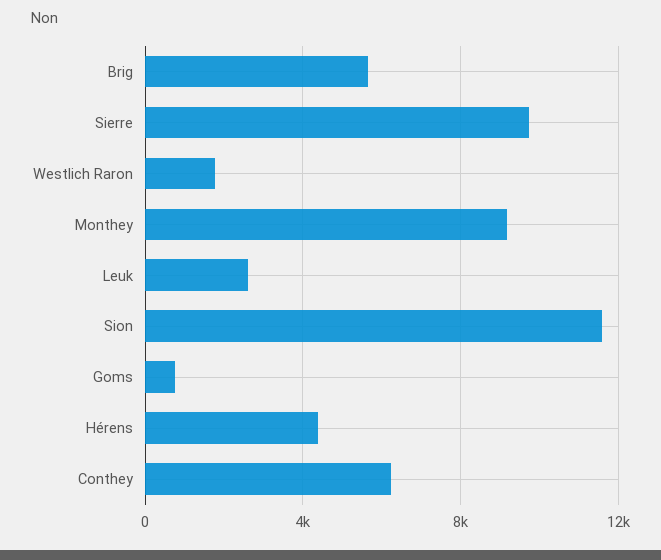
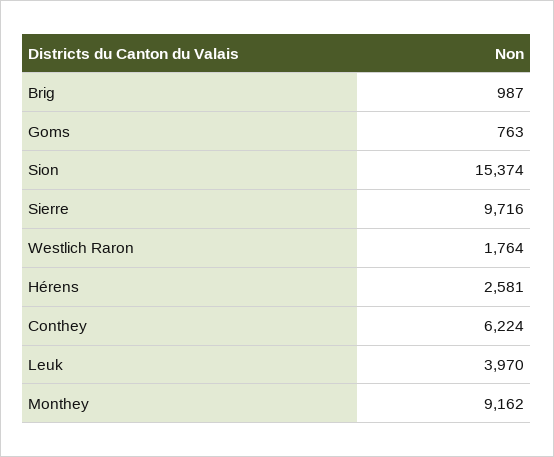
Brig: 5500 -> 987
Leuk: 2500 -> 3970
Sion: 11500 -> 15374
Hérens: 4500 -> 2581

